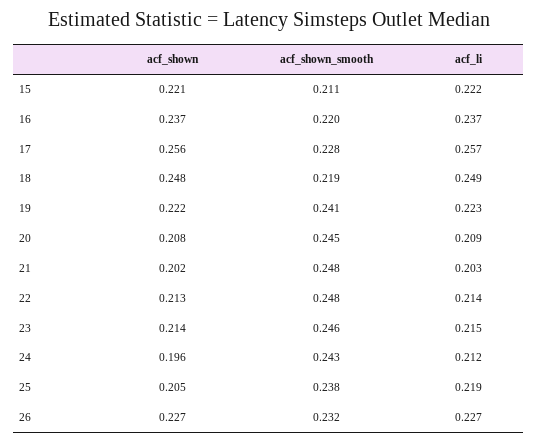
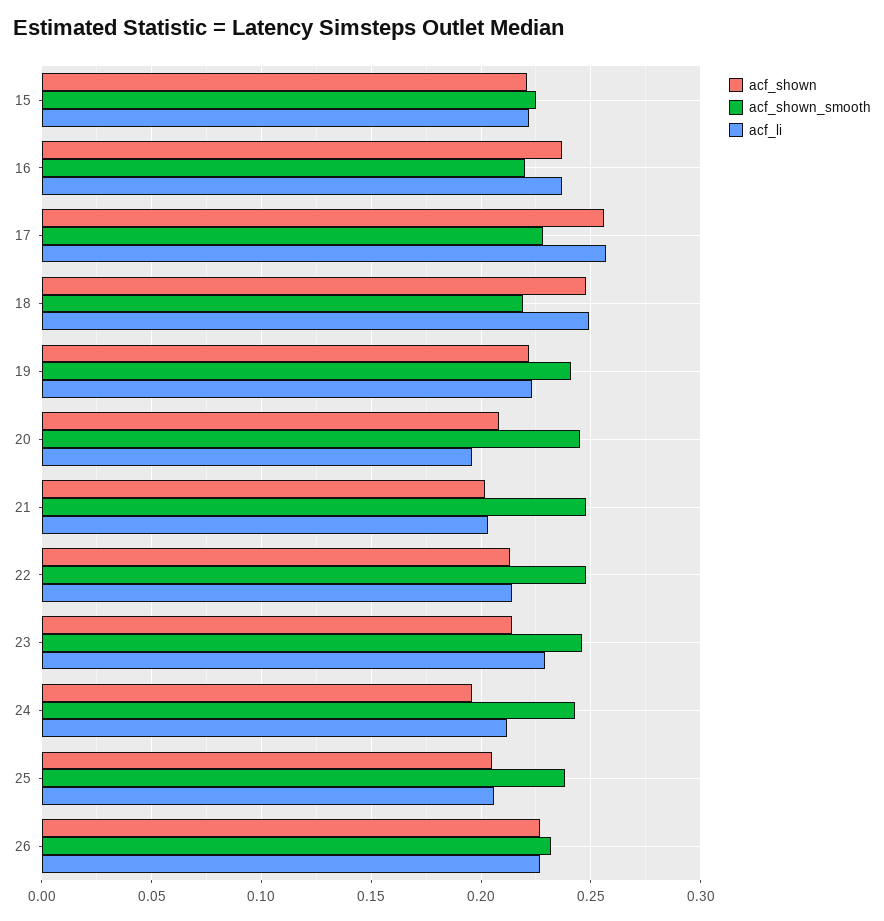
acf_shown_smooth, 15: 0.211 -> 0.225
acf_li, 20: 0.209 -> 0.195
acf_li, 23: 0.215 -> 0.23
acf_li, 25: 0.219 -> 0.205

